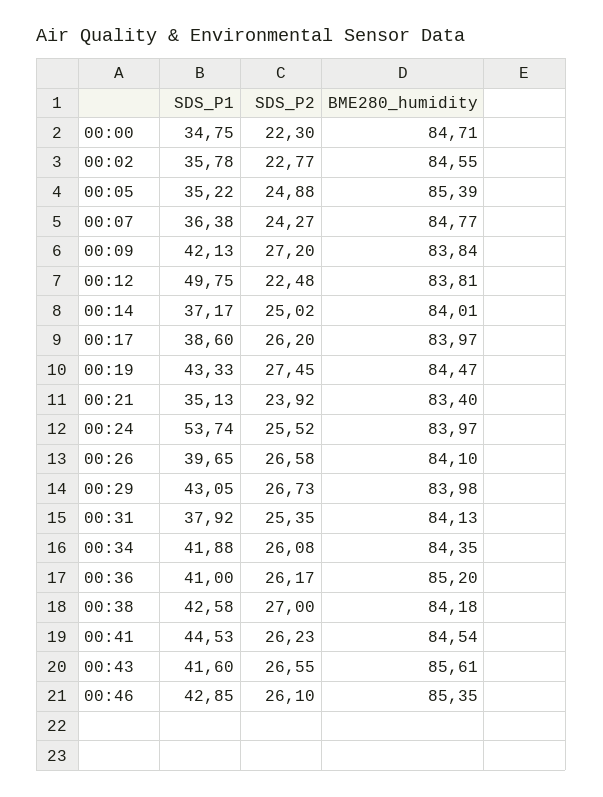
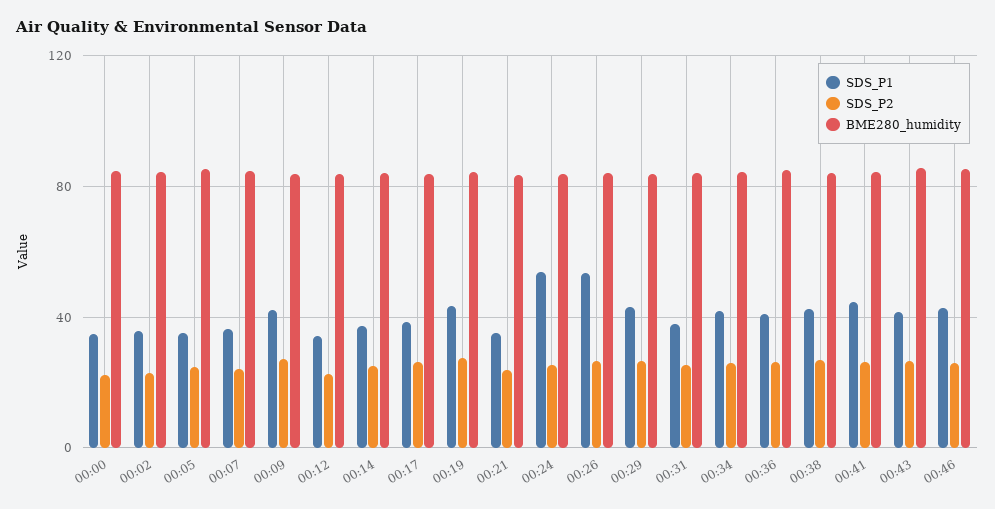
SDS_P1, 00:12: 49.75 -> 35
SDS_P1, 00:26: 39.65 -> 55

